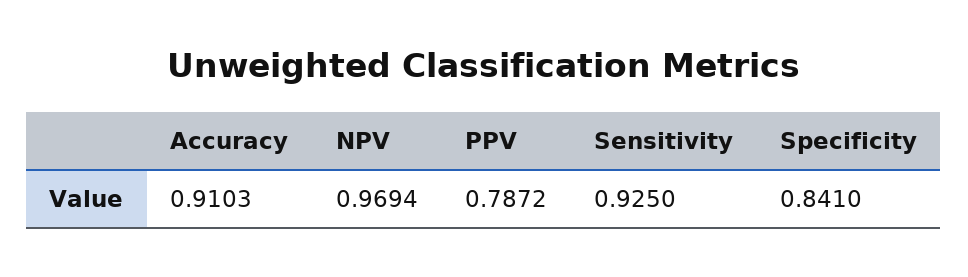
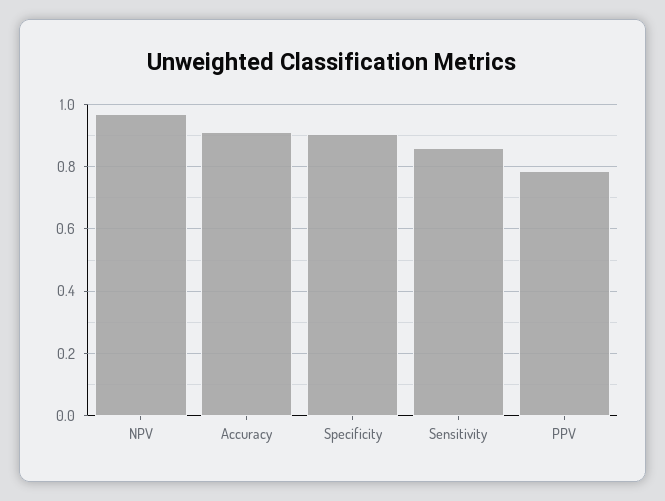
Sensitivity: 0.925 -> 0.86
Specificity: 0.841 -> 0.9

